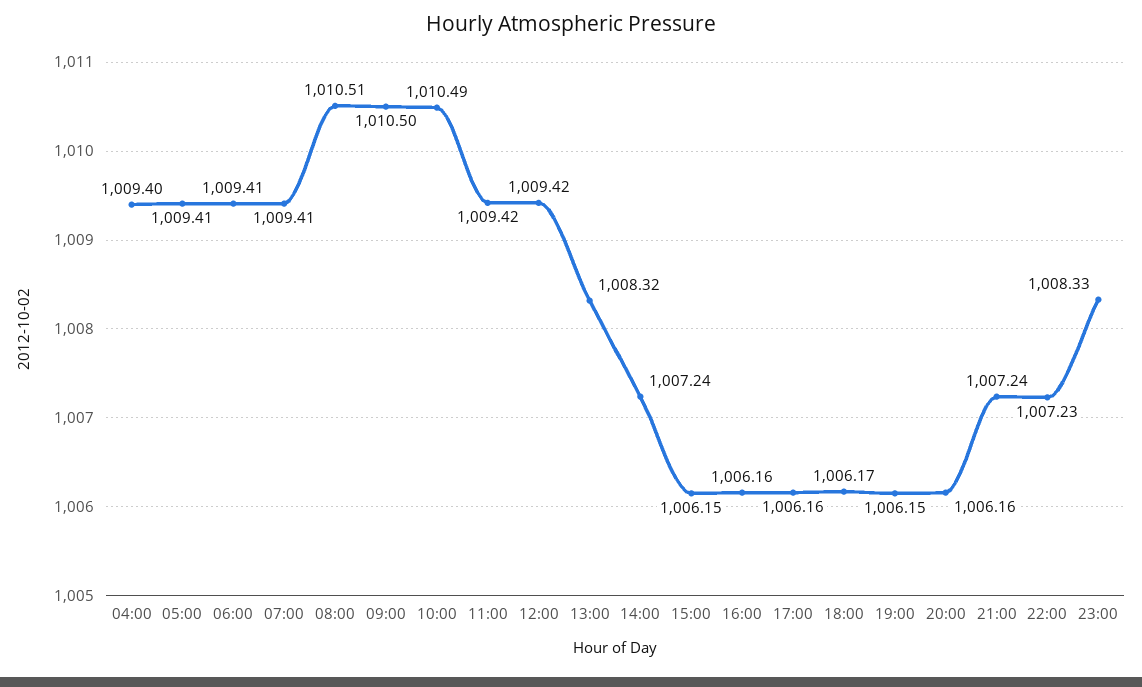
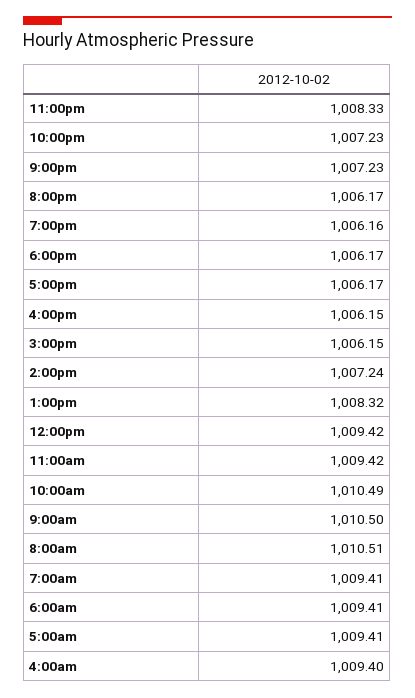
16:00: 1006.16 -> 1006.15
17:00: 1006.16 -> 1006.17
19:00: 1006.15 -> 1006.16
20:00: 1006.16 -> 1006.17
21:00: 1007.24 -> 1007.23

